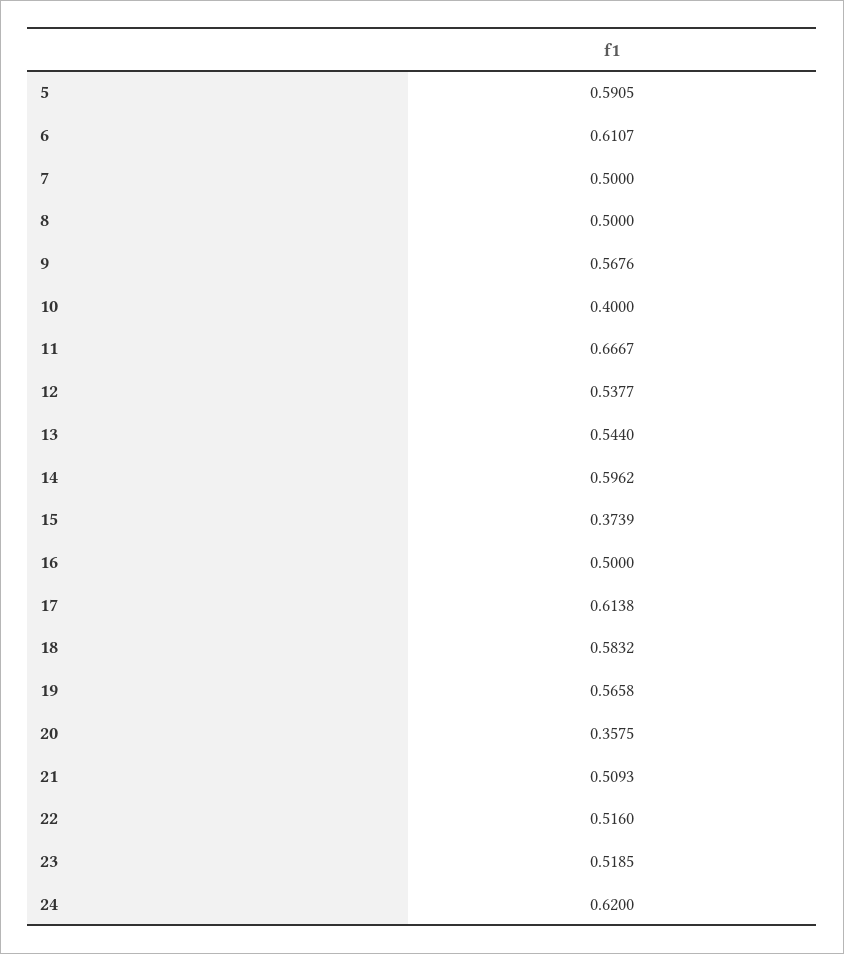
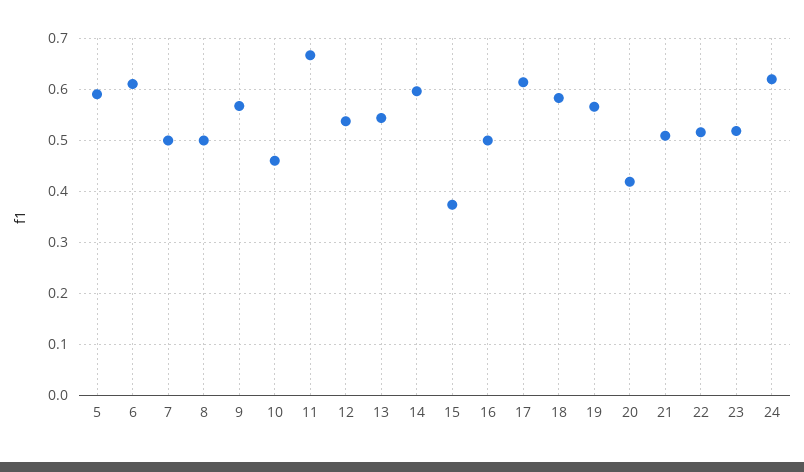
10: 0.4 -> 0.46
20: 0.3575 -> 0.42

